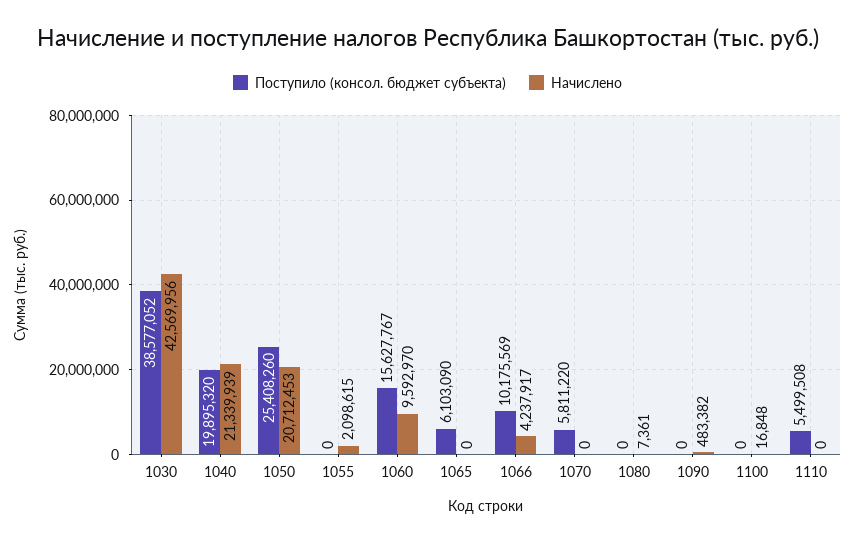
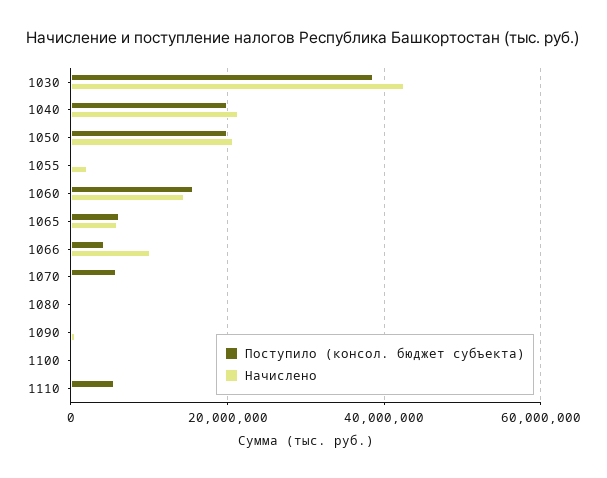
Поступило (консол. бюджет субъекта), 1050: 25408260 -> 20000000
Начислено, 1060: 9592970 -> 14000000
Начислено, 1065: 0 -> 6000000
Поступило (консол. бюджет субъекта), 1066: 10175569 -> 4000000
Начислено, 1066: 4237917 -> 10000000

